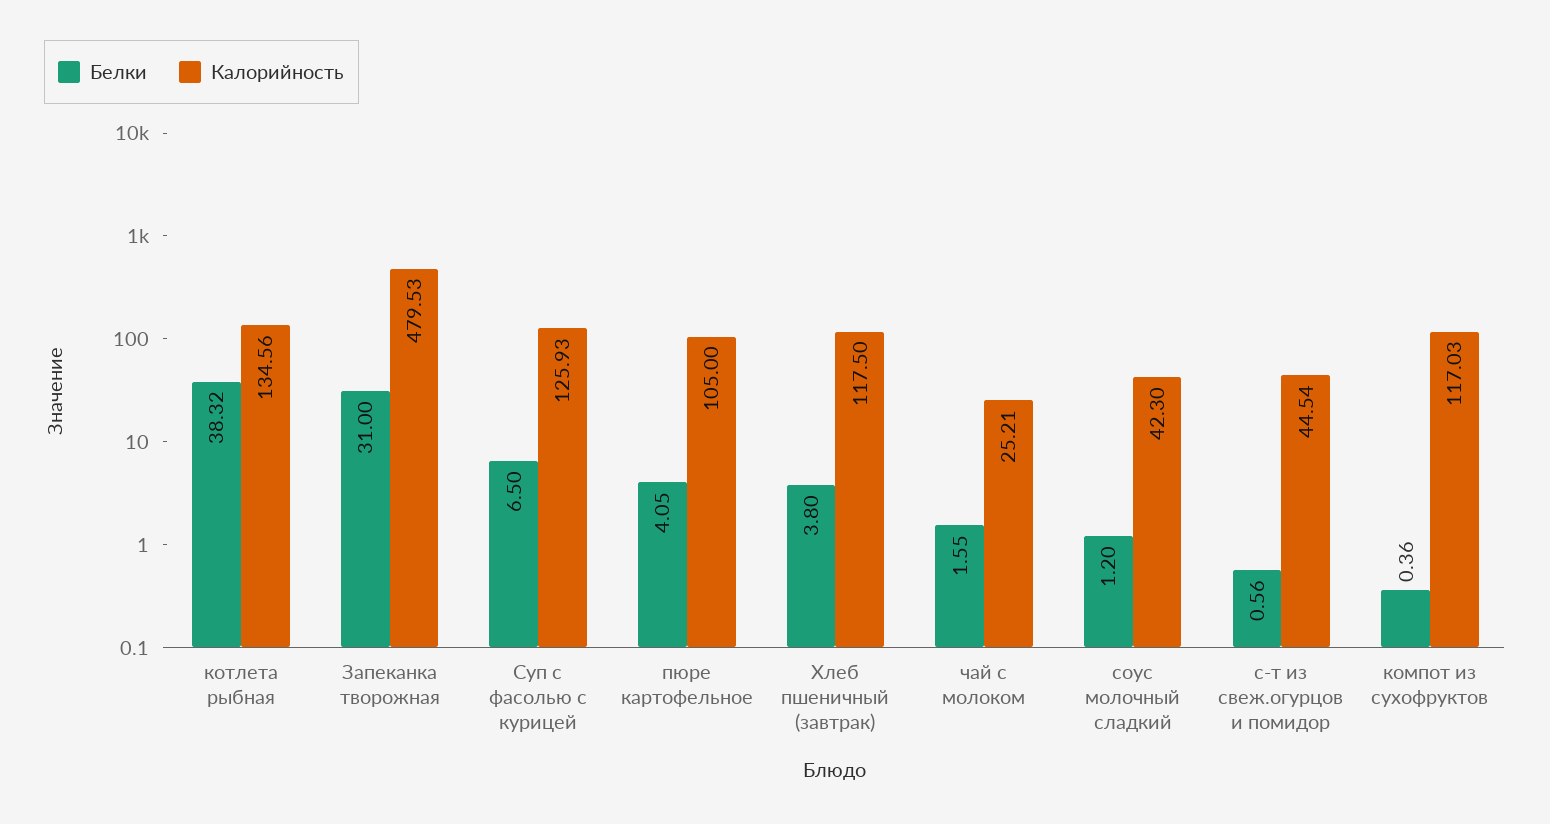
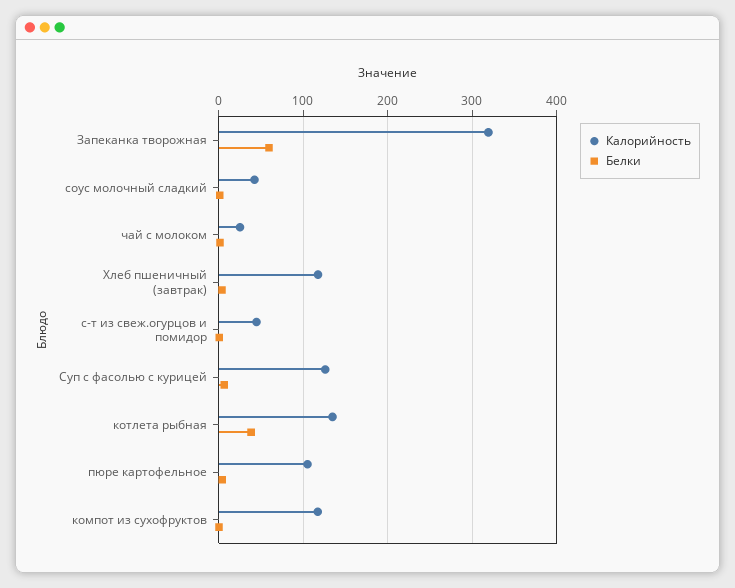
Белки, Запеканка творожная: 31 -> 60
Калорийность, Запеканка творожная: 479.53 -> 320

